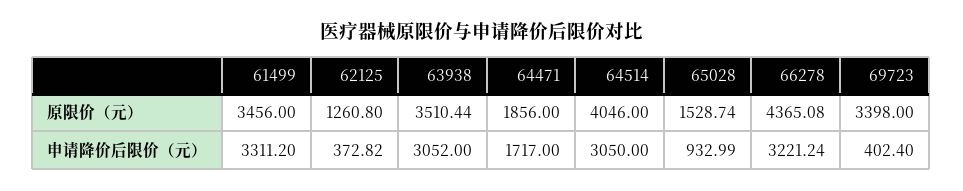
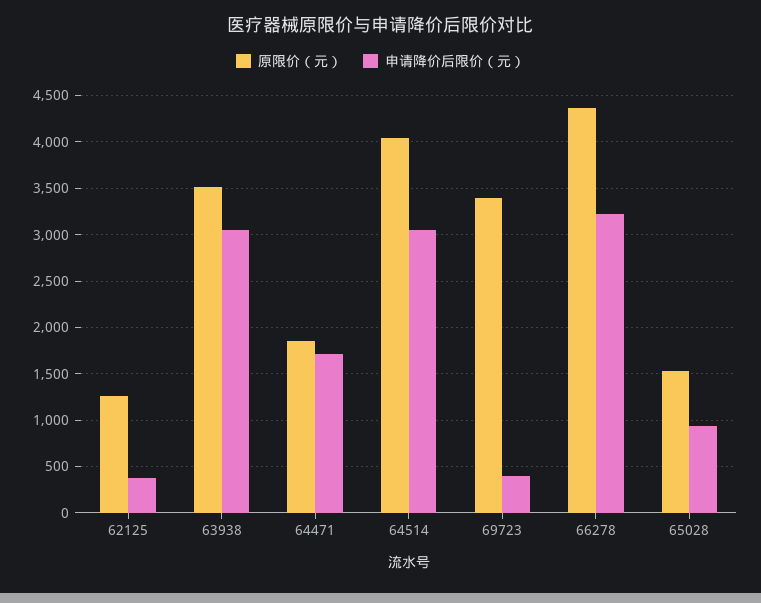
原限价（元）, 61499: 3456 -> none
申请降价后限价（元）, 61499: 3311.2 -> none

